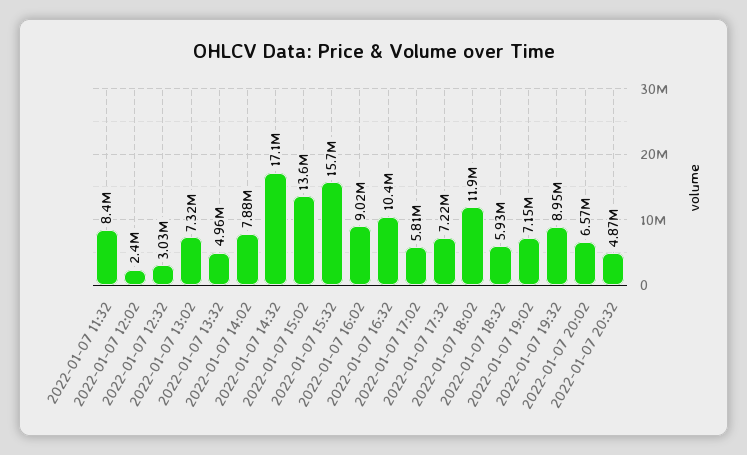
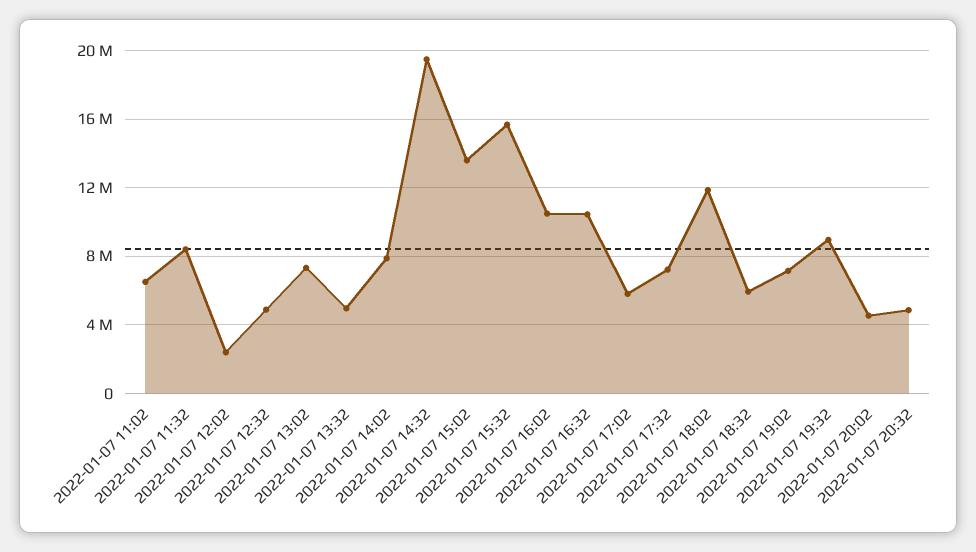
2022-01-07 12:32: 3030000 -> 5000000
2022-01-07 14:32: 17100000 -> 19500000
2022-01-07 16:02: 9020000 -> 10500000
2022-01-07 20:02: 6570000 -> 4500000
2022-01-07 11:02: none -> 6500000

